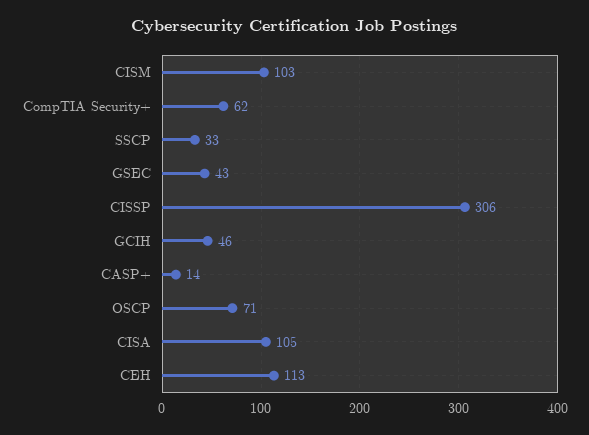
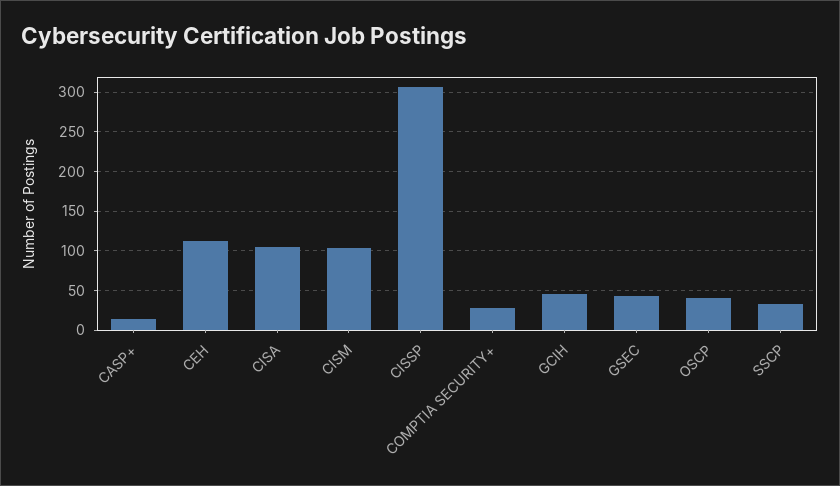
CompTIA Security+: 62 -> 30
OSCP: 71 -> 40

